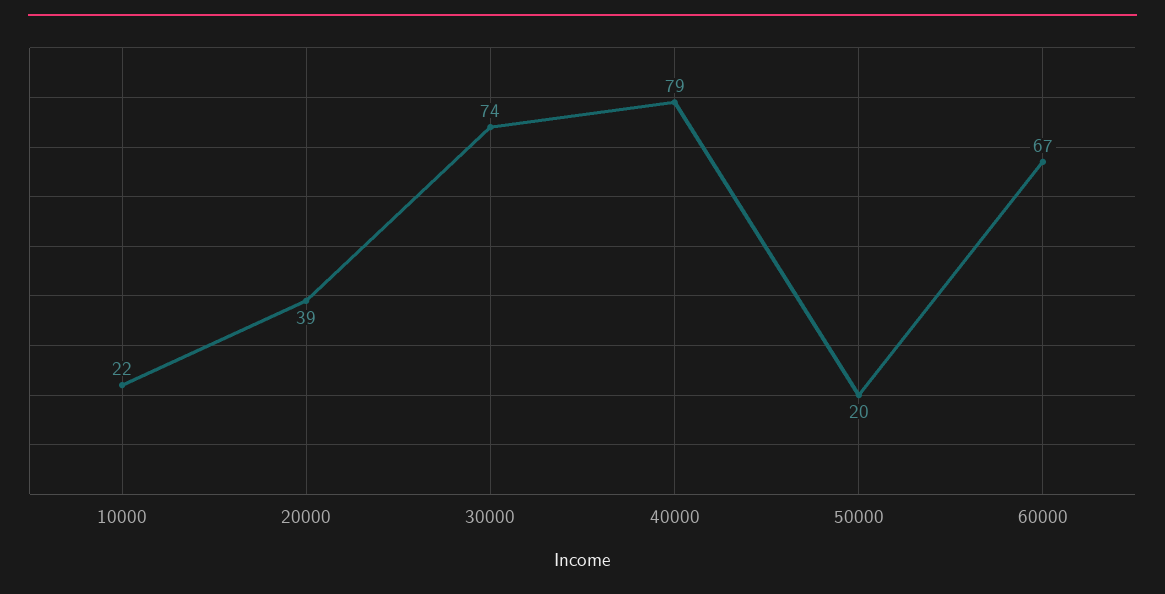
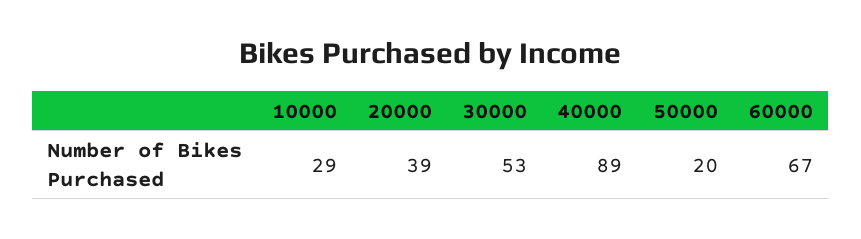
10000: 22 -> 29
30000: 74 -> 53
40000: 79 -> 89

